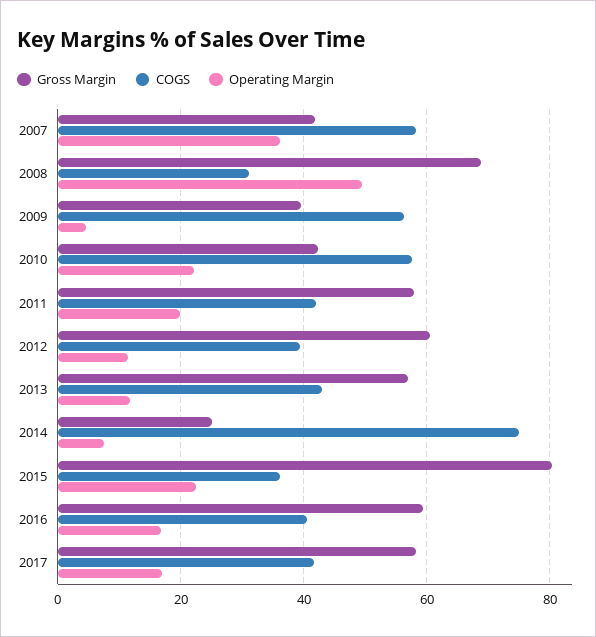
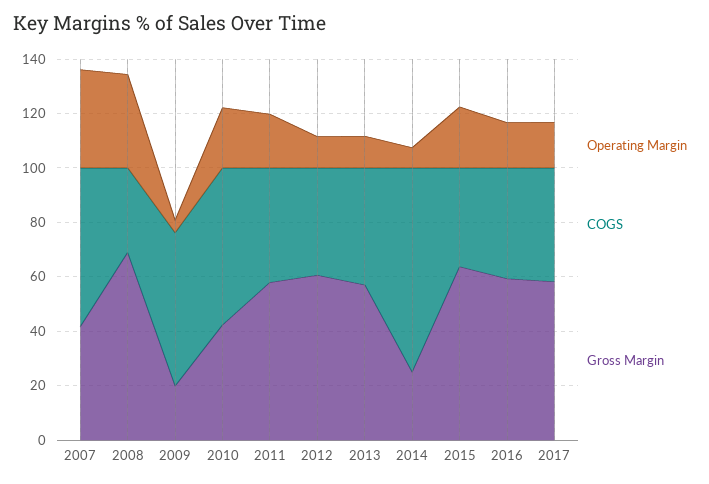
Operating Margin, 2008: 50 -> 35
Gross Margin, 2009: 40 -> 20
Gross Margin, 2015: 80 -> 65

